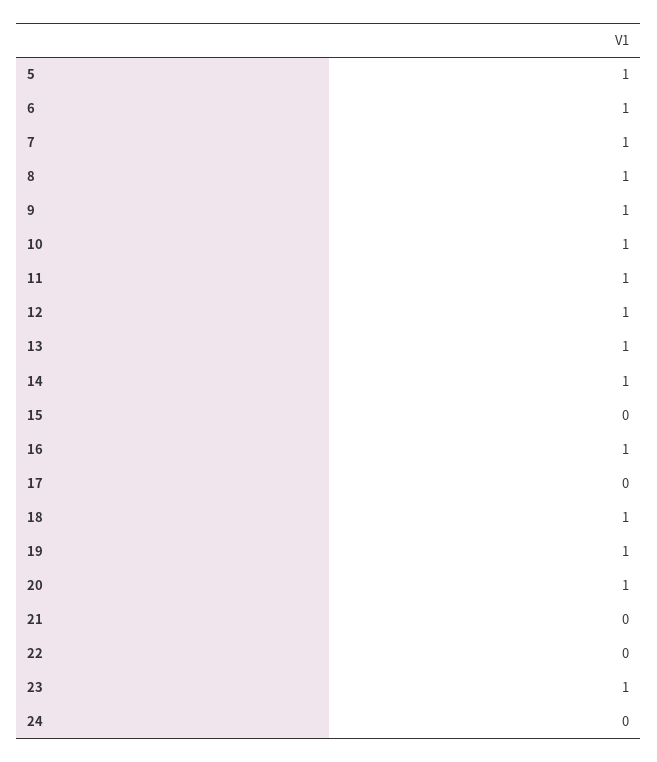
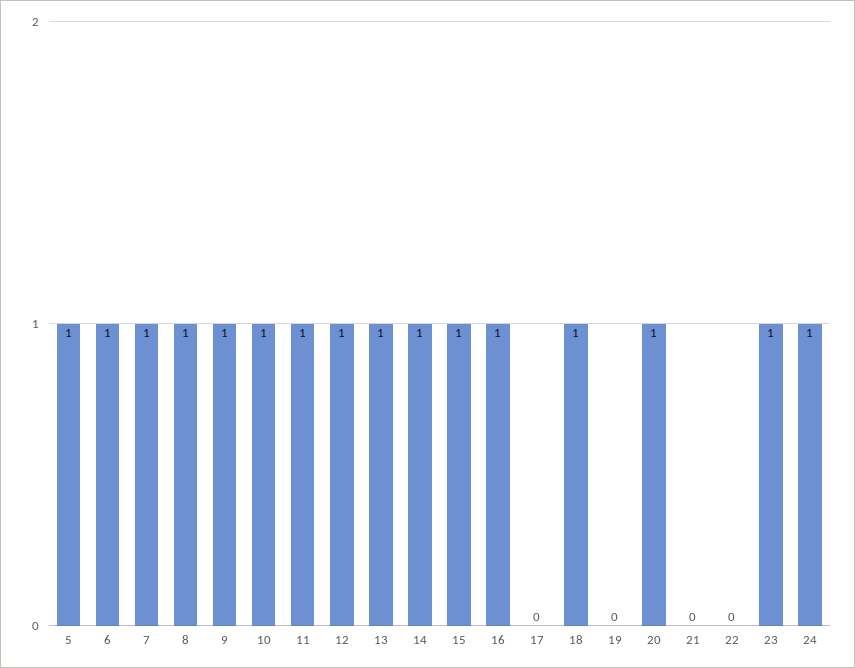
15: 0 -> 1
19: 1 -> 0
24: 0 -> 1

